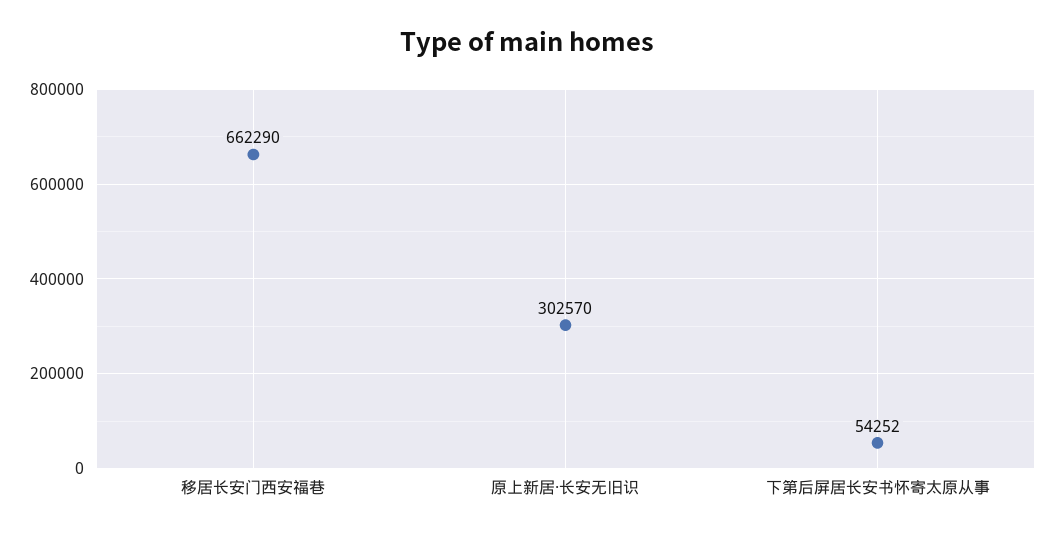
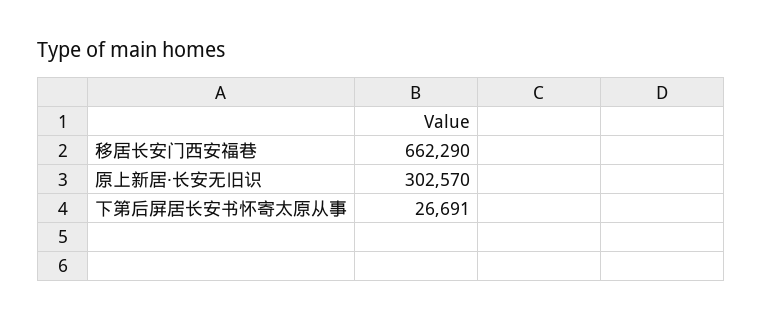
下第后屏居长安书怀寄太原从事: 54252 -> 26691

